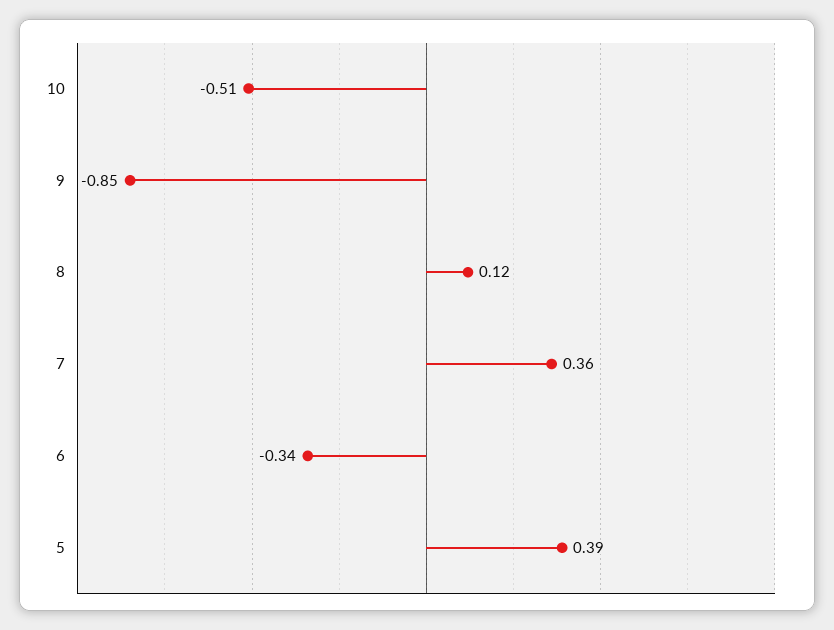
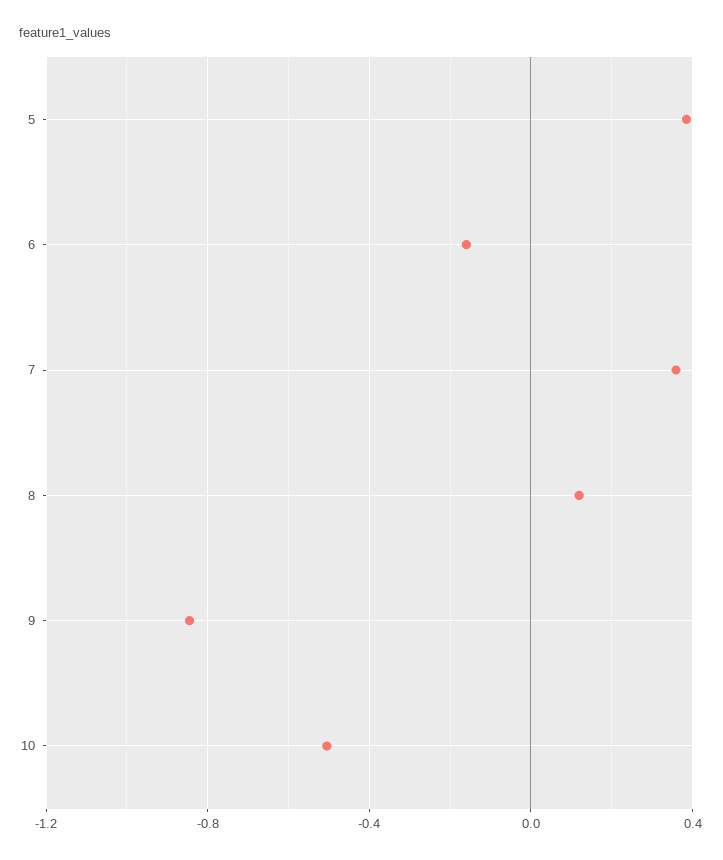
6: -0.34 -> -0.15

